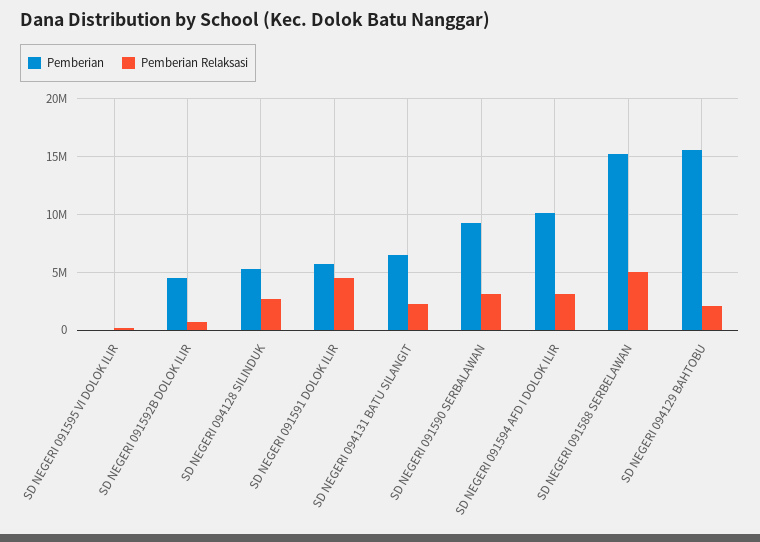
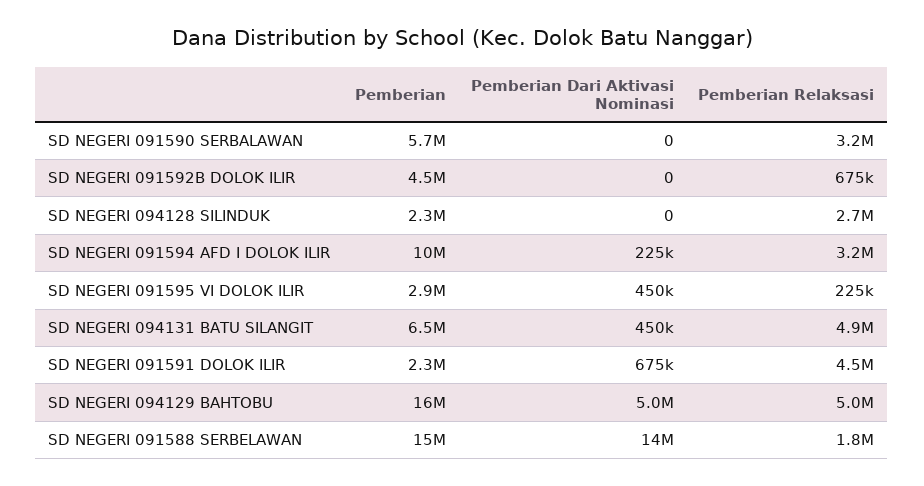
Pemberian, SD NEGERI 091595 VI DOLOK ILIR: 0 -> 2900000
Pemberian, SD NEGERI 094128 SILINDUK: 5000000 -> 2300000
Pemberian, SD NEGERI 091591 DOLOK ILIR: 6000000 -> 2300000
Pemberian Relaksasi, SD NEGERI 094131 BATU SILANGIT: 2000000 -> 4900000
Pemberian, SD NEGERI 091590 SERBALAWAN: 9000000 -> 5700000
Pemberian Relaksasi, SD NEGERI 091588 SERBELAWAN: 5000000 -> 1800000
Pemberian Relaksasi, SD NEGERI 094129 BAHTOBU: 2000000 -> 5000000
Pemberian Dari Aktivasi Nominasi, SD NEGERI 091590 SERBALAWAN: none -> 0
Pemberian Dari Aktivasi Nominasi, SD NEGERI 091592B DOLOK ILIR: none -> 0
Pemberian Dari Aktivasi Nominasi, SD NEGERI 094128 SILINDUK: none -> 0
Pemberian Dari Aktivasi Nominasi, SD NEGERI 091594 AFD I DOLOK ILIR: none -> 225000
Pemberian Dari Aktivasi Nominasi, SD NEGERI 091595 VI DOLOK ILIR: none -> 450000
Pemberian Dari Aktivasi Nominasi, SD NEGERI 094131 BATU SILANGIT: none -> 450000
Pemberian Dari Aktivasi Nominasi, SD NEGERI 091591 DOLOK ILIR: none -> 675000
Pemberian Dari Aktivasi Nominasi, SD NEGERI 094129 BAHTOBU: none -> 5000000
Pemberian Dari Aktivasi Nominasi, SD NEGERI 091588 SERBELAWAN: none -> 14000000

